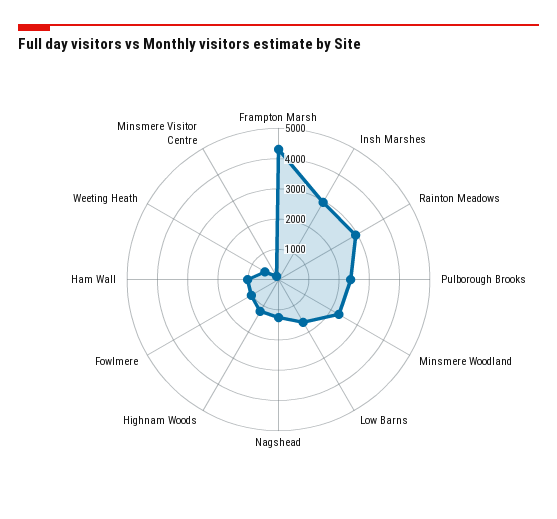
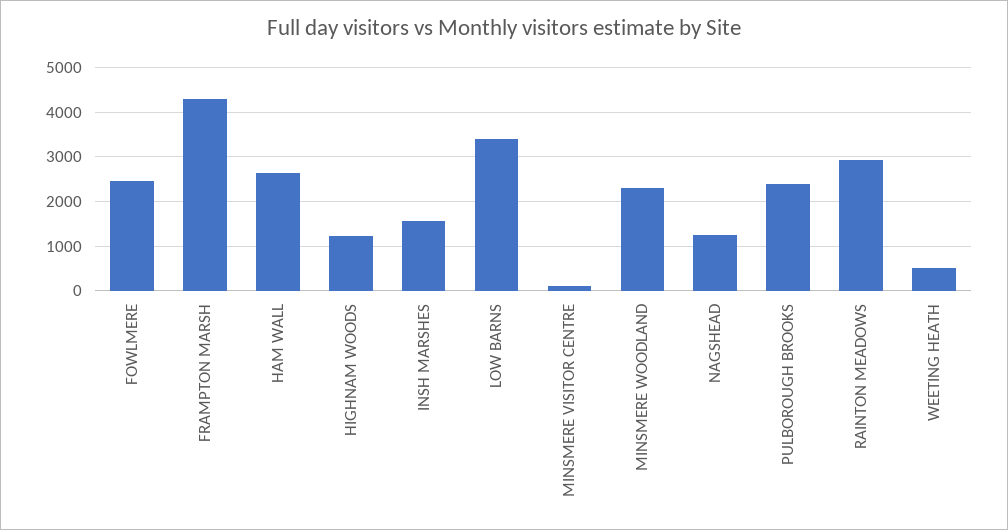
Insh Marshes: 3000 -> 1600
Low Barns: 1500 -> 3400
Fowlmere: 1000 -> 2400
Ham Wall: 1000 -> 2600

